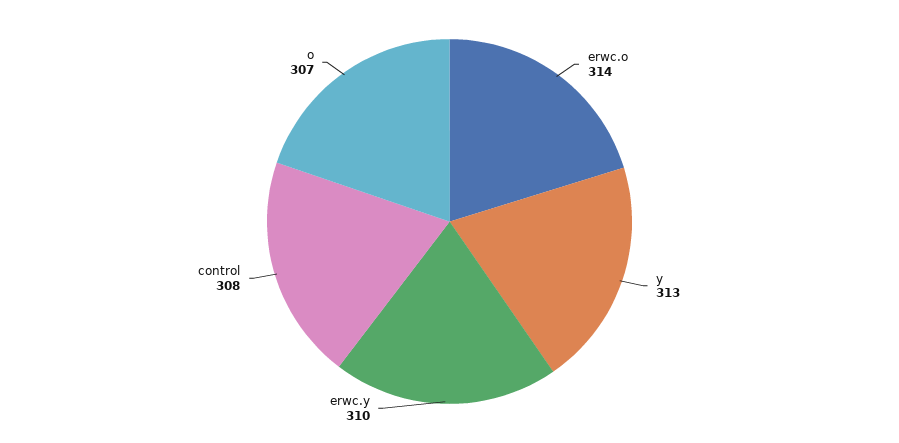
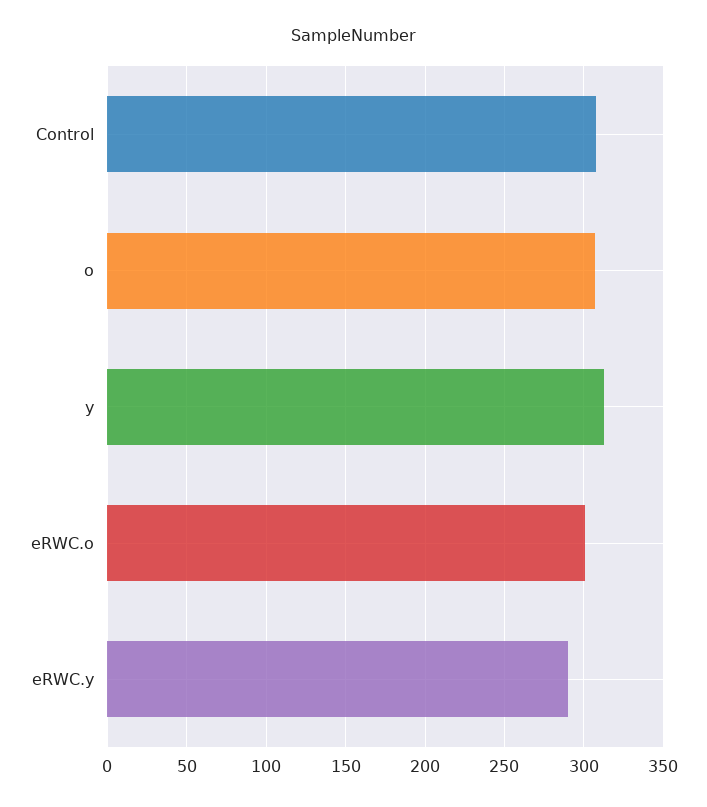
erwc.o: 314 -> 300
erwc.y: 310 -> 290

